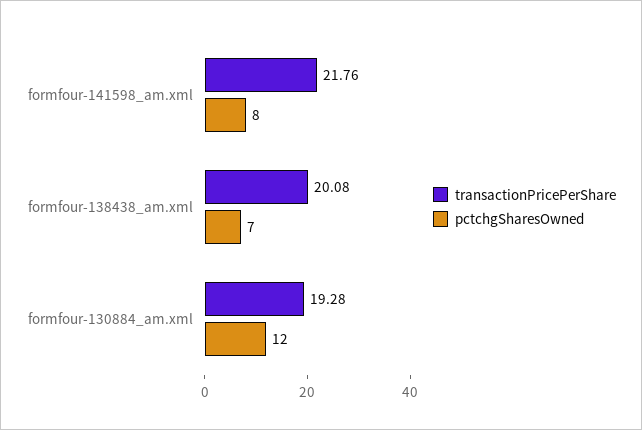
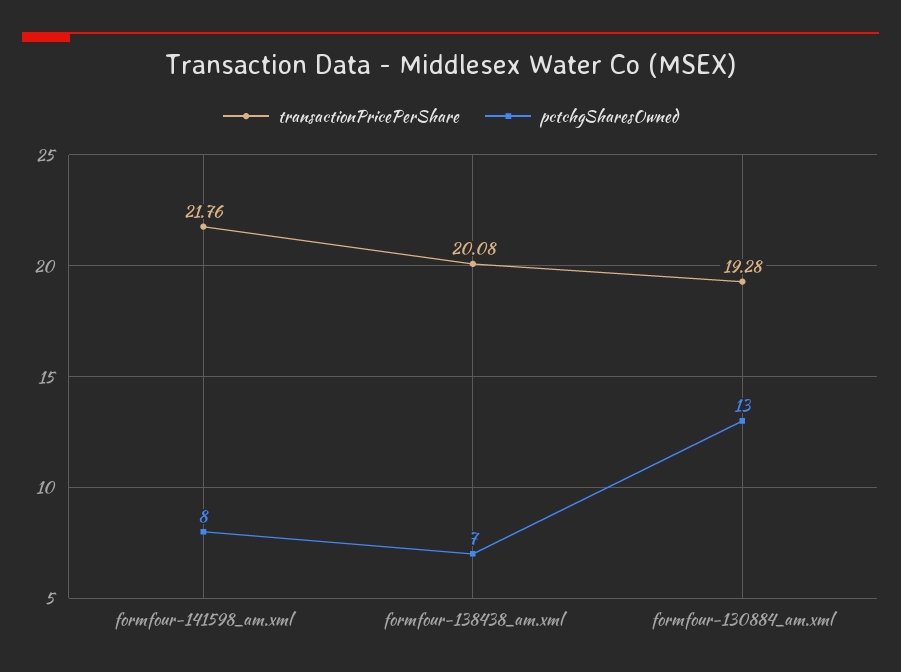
pctchgSharesOwned, formfour-130884_am.xml: 12 -> 13

